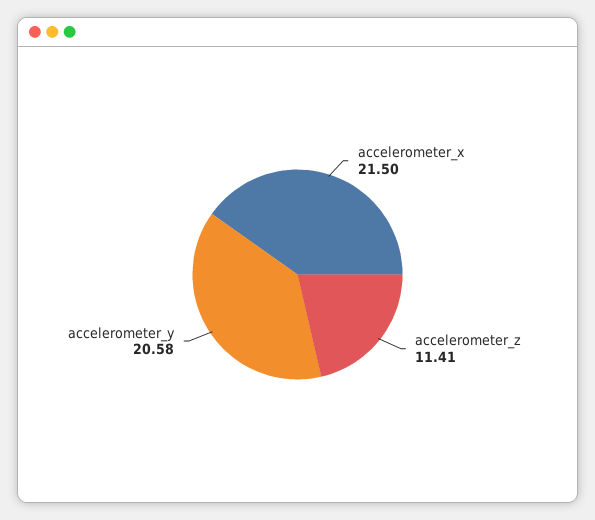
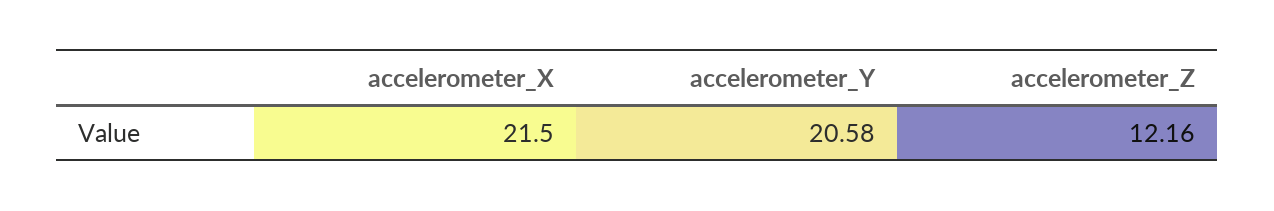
accelerometer_z: 11.41 -> 12.16

